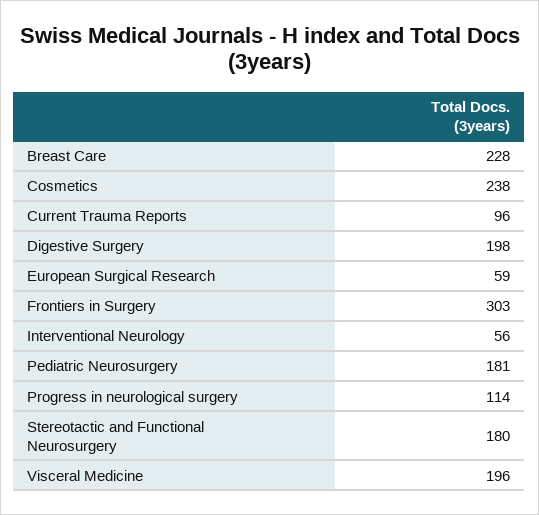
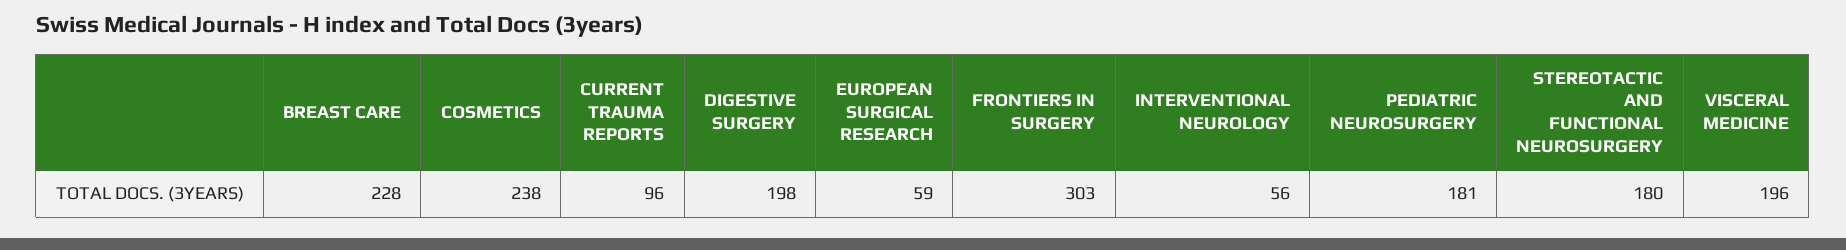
Progress in neurological surgery: 114 -> none

